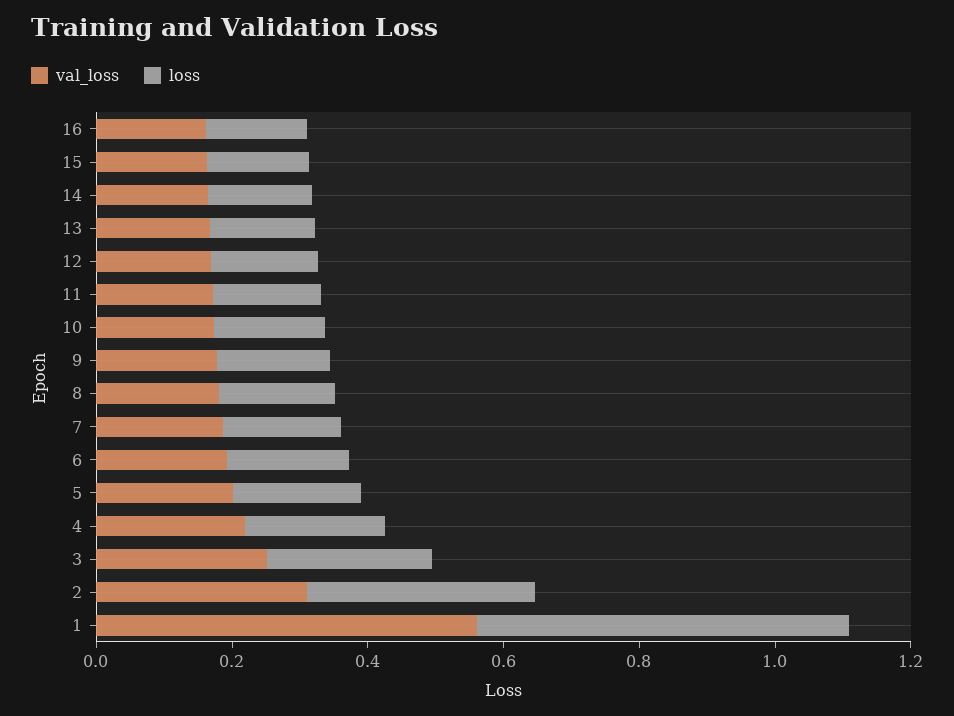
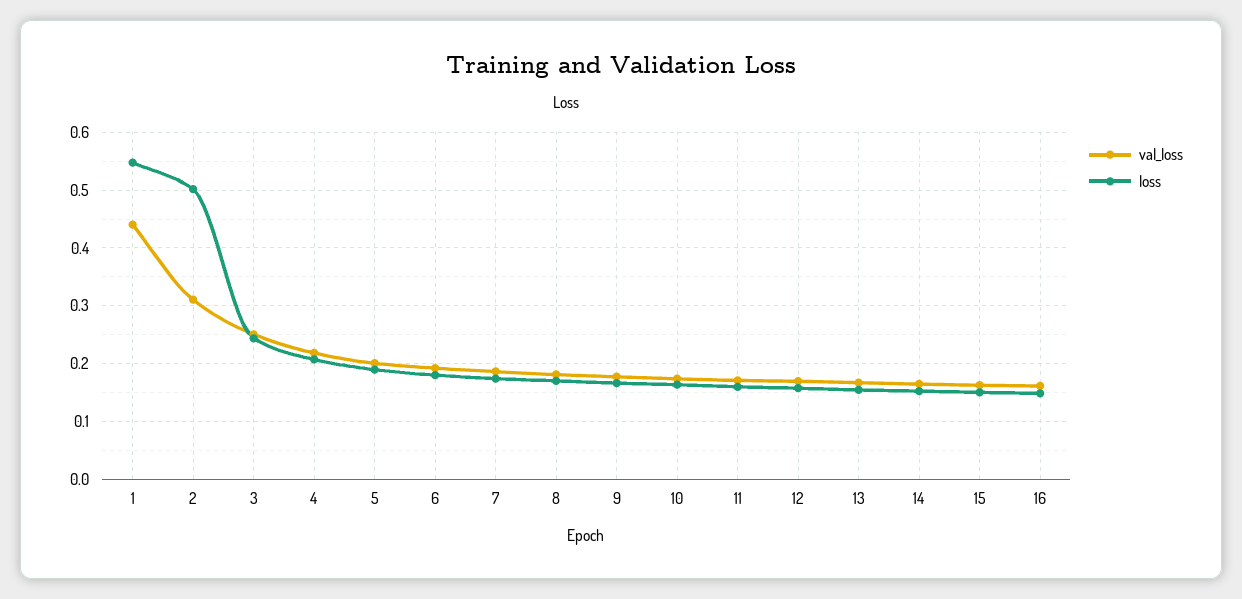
loss, 2: 0.35 -> 0.5
val_loss, 1: 0.55 -> 0.44

